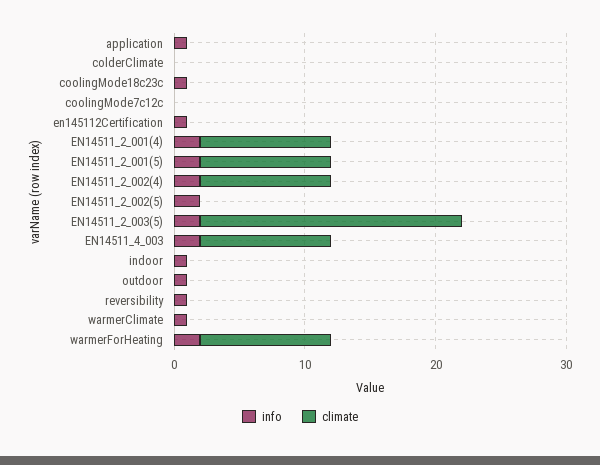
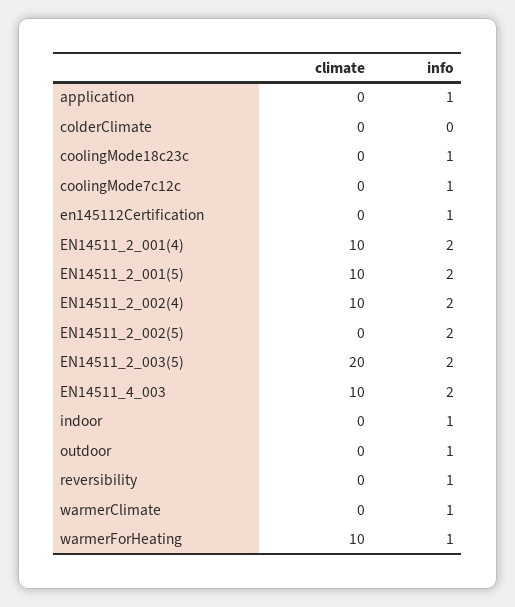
info, coolingMode7c12c: 0 -> 1
info, warmerForHeating: 2 -> 1

